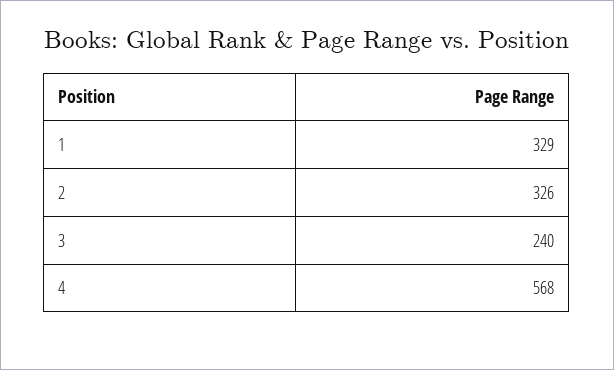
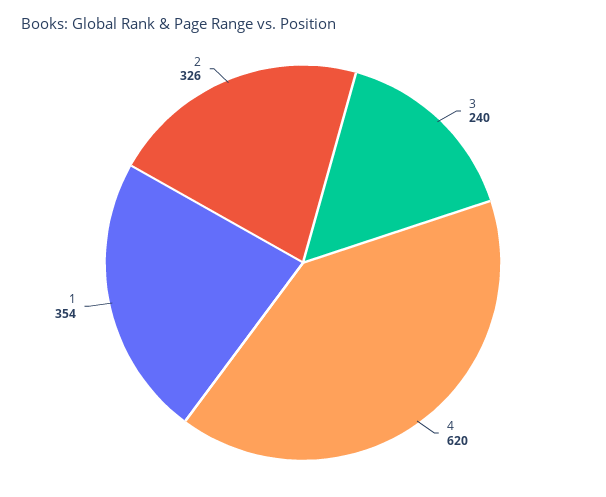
1: 329 -> 354
4: 568 -> 620

